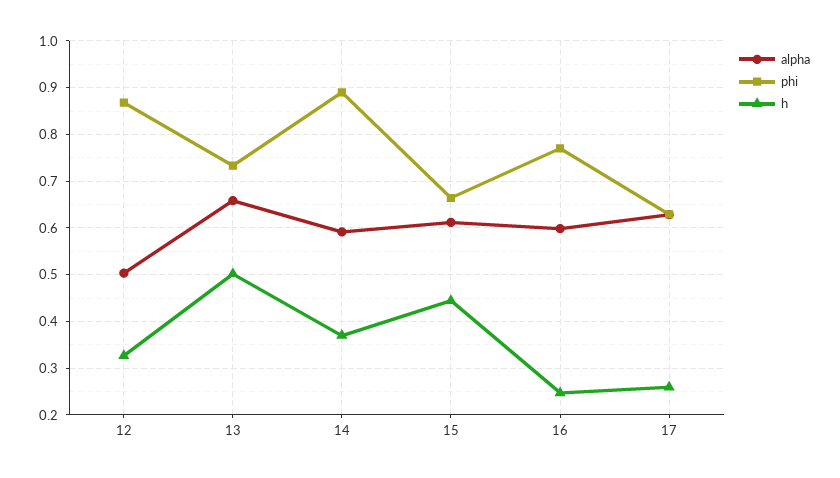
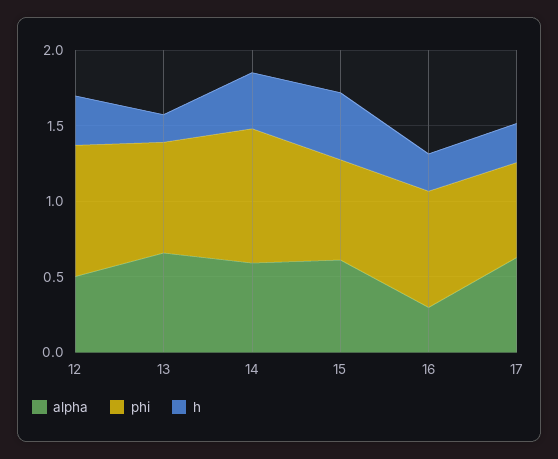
h, 13: 0.5 -> 0.2
alpha, 16: 0.6 -> 0.3

